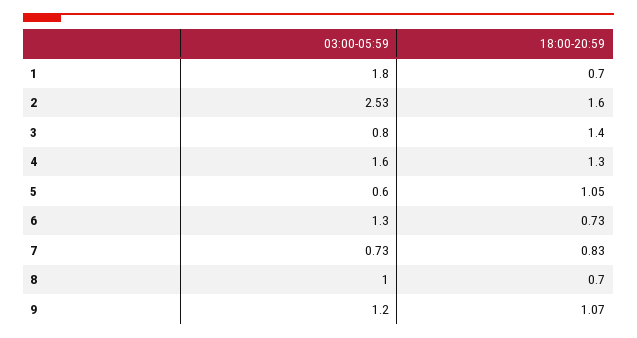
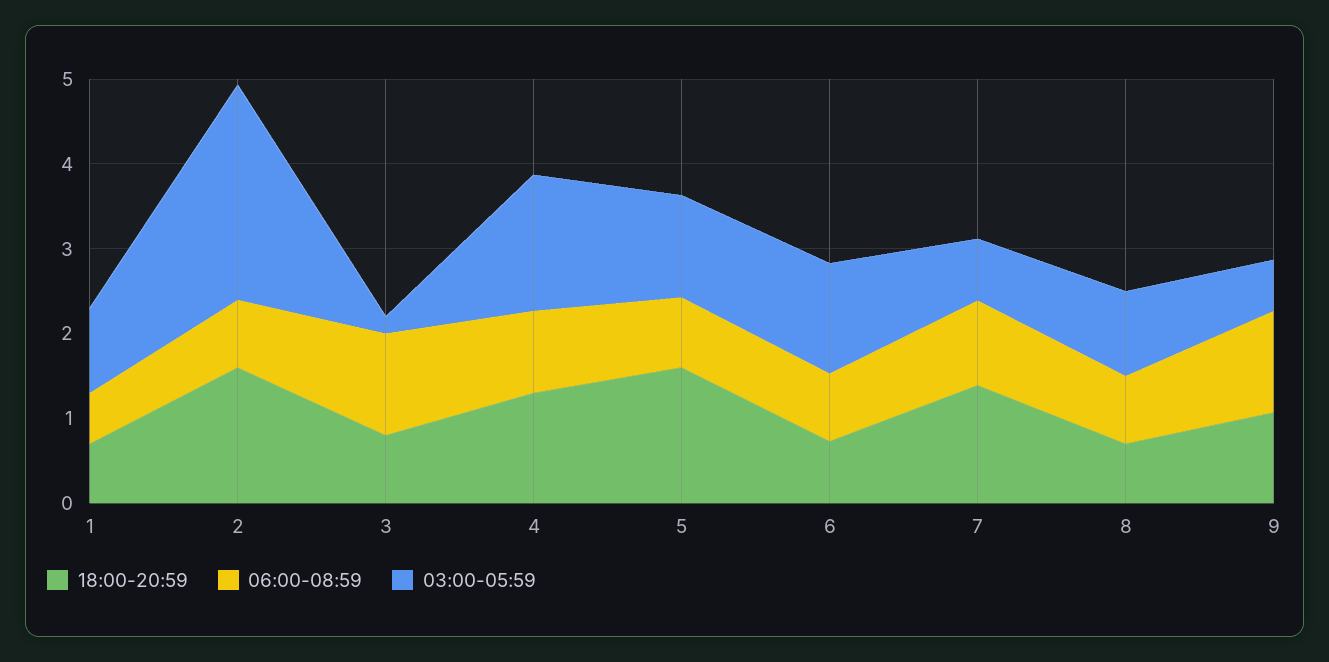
03:00-05:59, 1: 1.8 -> 1
03:00-05:59, 3: 0.8 -> 0.2
18:00-20:59, 3: 1.4 -> 0.8
03:00-05:59, 5: 0.6 -> 1.2
18:00-20:59, 5: 1.05 -> 1.6
18:00-20:59, 7: 0.83 -> 1.4
03:00-05:59, 9: 1.2 -> 0.6
06:00-08:59, 1: none -> 0.6
06:00-08:59, 2: none -> 0.8
06:00-08:59, 3: none -> 1.2
06:00-08:59, 4: none -> 1
06:00-08:59, 5: none -> 0.8
06:00-08:59, 6: none -> 0.8
06:00-08:59, 7: none -> 1
06:00-08:59, 8: none -> 0.8
06:00-08:59, 9: none -> 1.2

